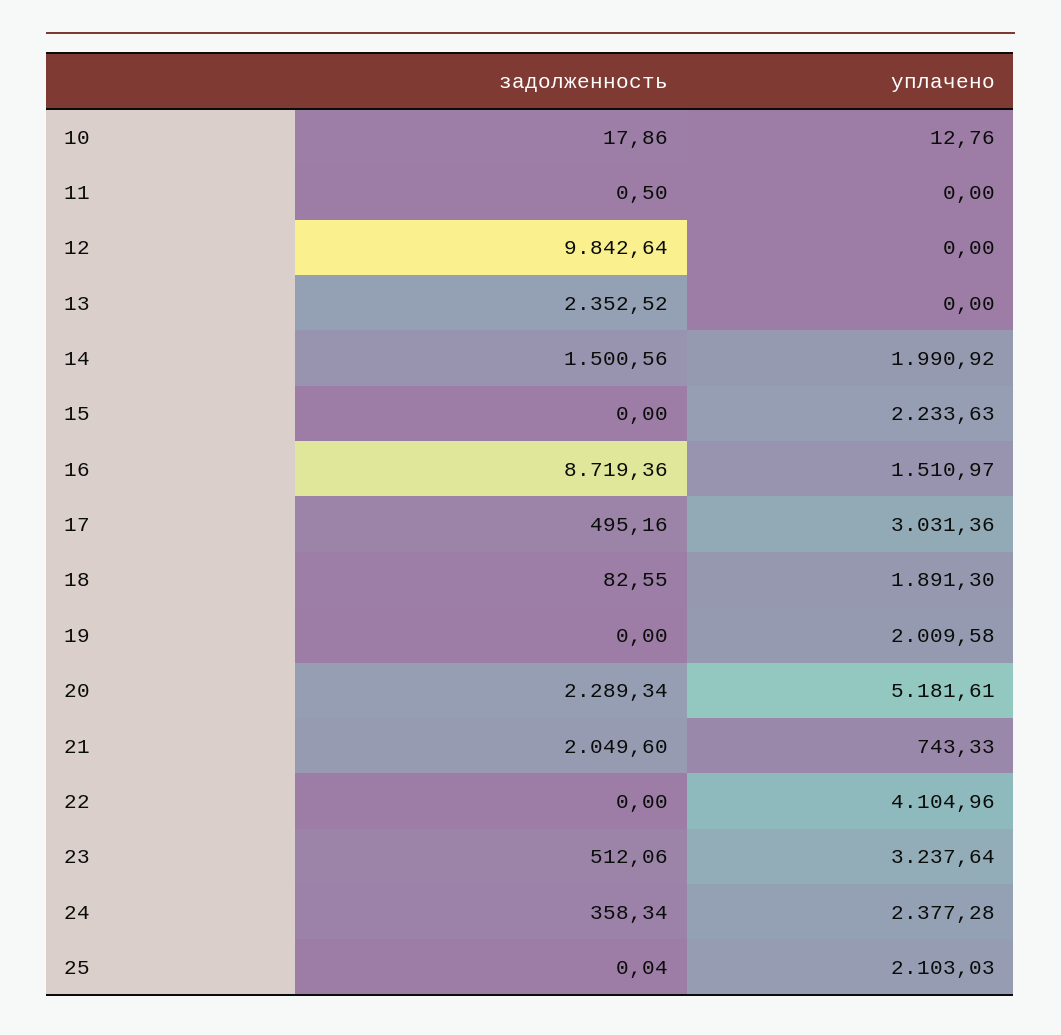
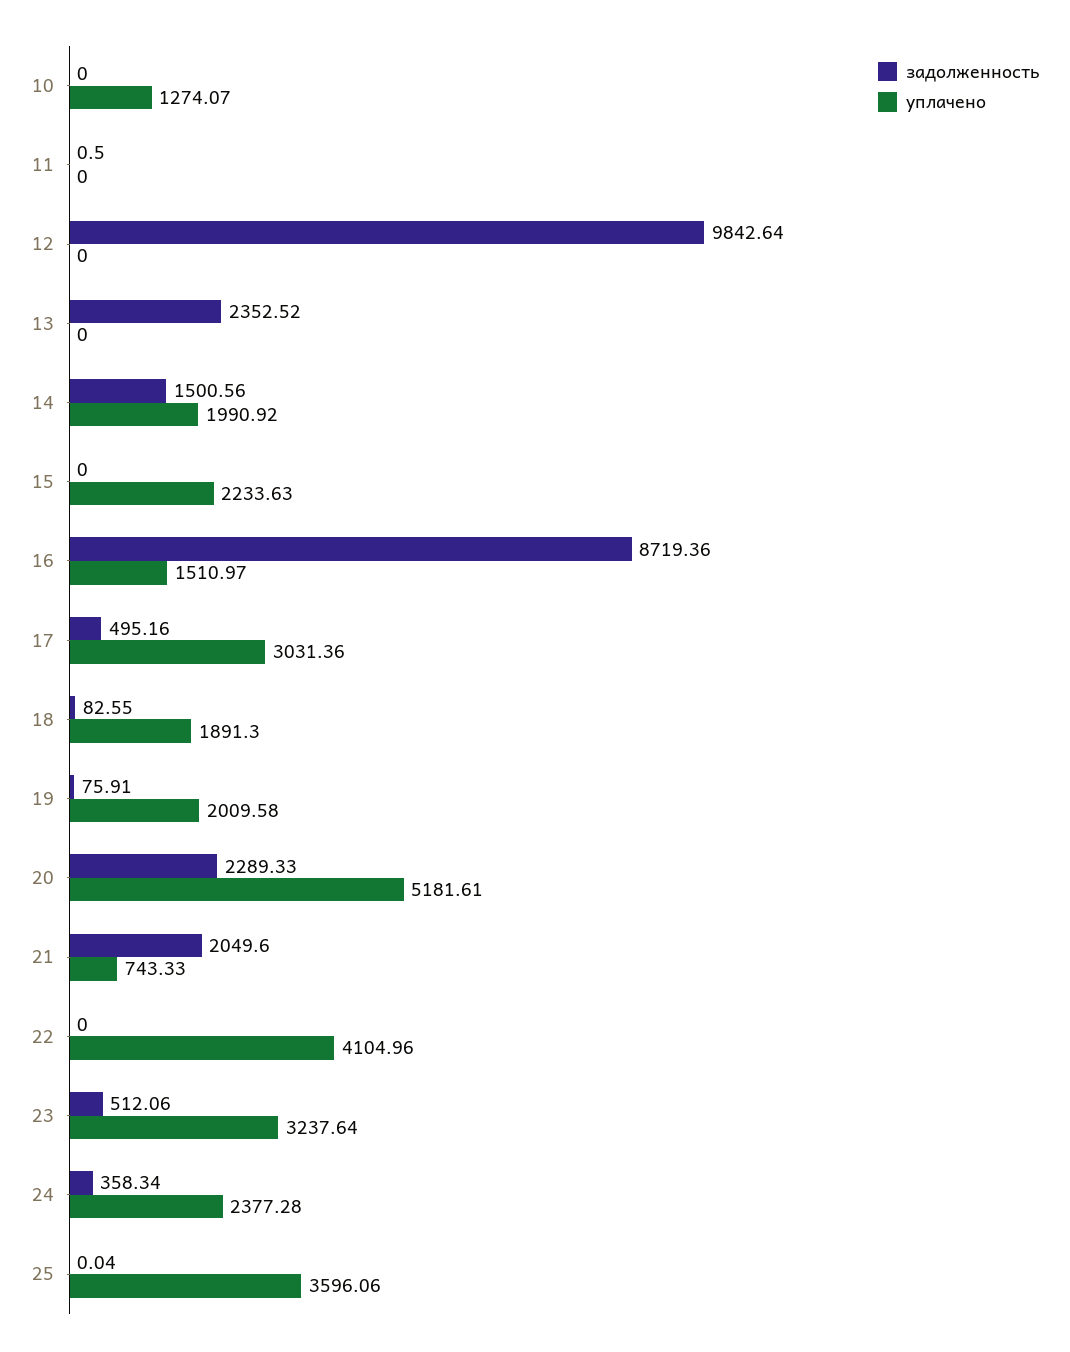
задолженность, 10: 17.86 -> 0
уплачено, 10: 12.76 -> 1274.07
задолженность, 19: 0 -> 75.91
задолженность, 20: 2289.34 -> 2289.33
уплачено, 25: 2103.03 -> 3596.06

